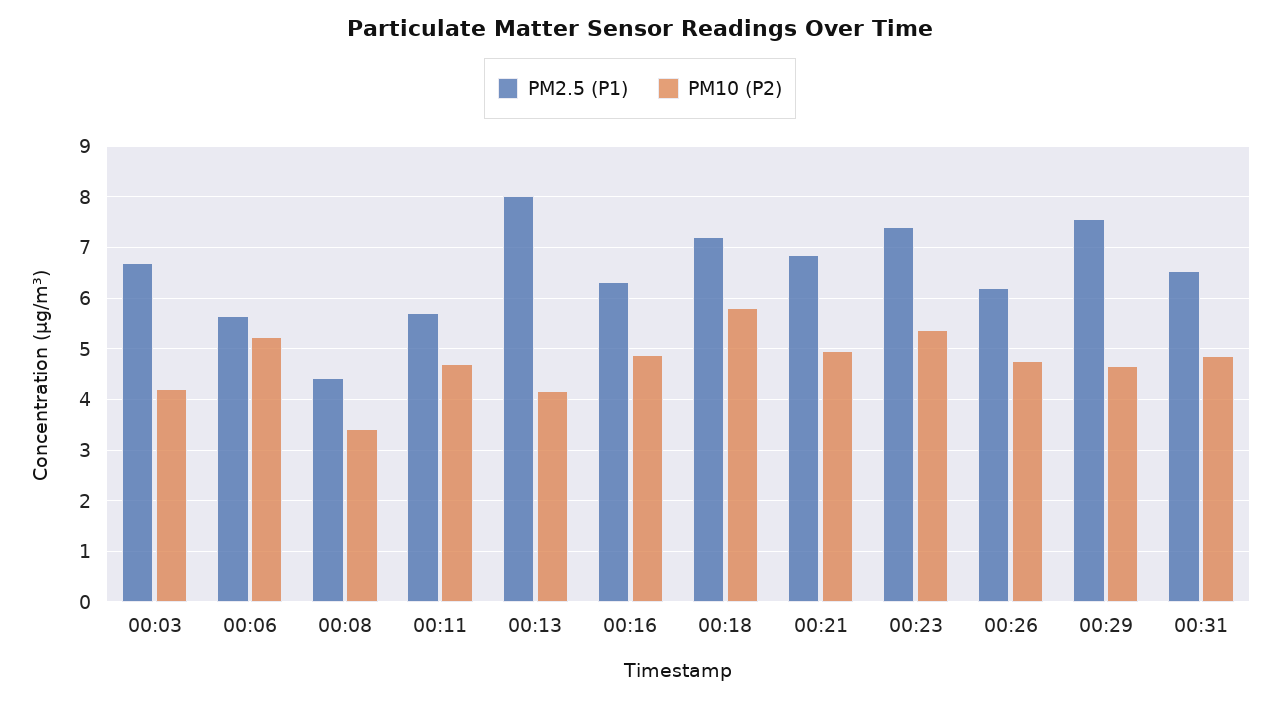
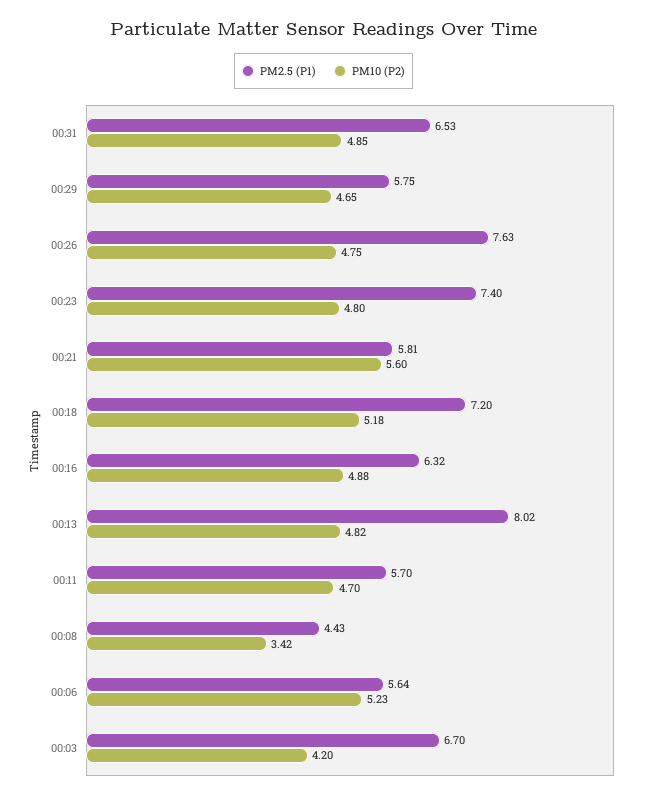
PM10 (P2), 00:13: 4.2 -> 4.82
PM10 (P2), 00:18: 5.8 -> 5.18
PM2.5 (P1), 00:21: 6.8 -> 5.81
PM10 (P2), 00:21: 5 -> 5.6
PM10 (P2), 00:23: 5.4 -> 4.8
PM2.5 (P1), 00:26: 6.2 -> 7.63
PM2.5 (P1), 00:29: 7.6 -> 5.75

